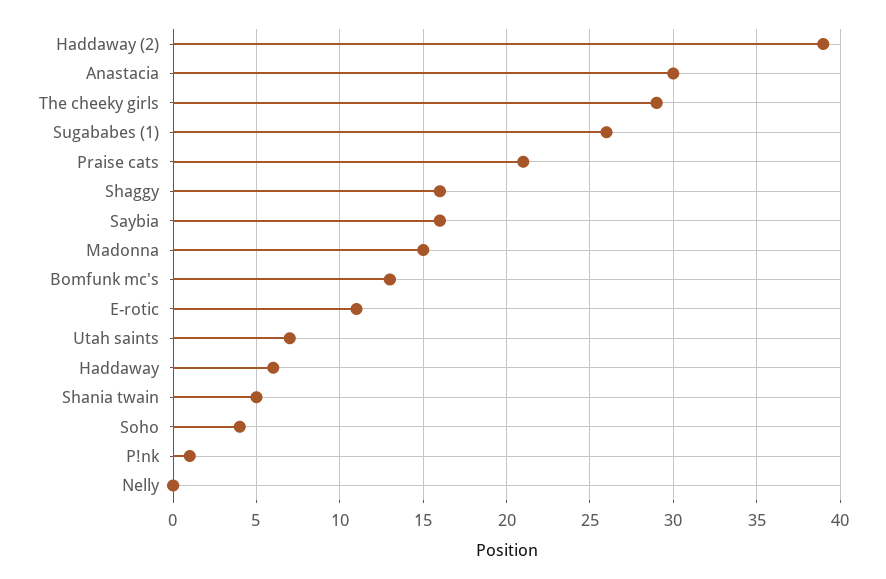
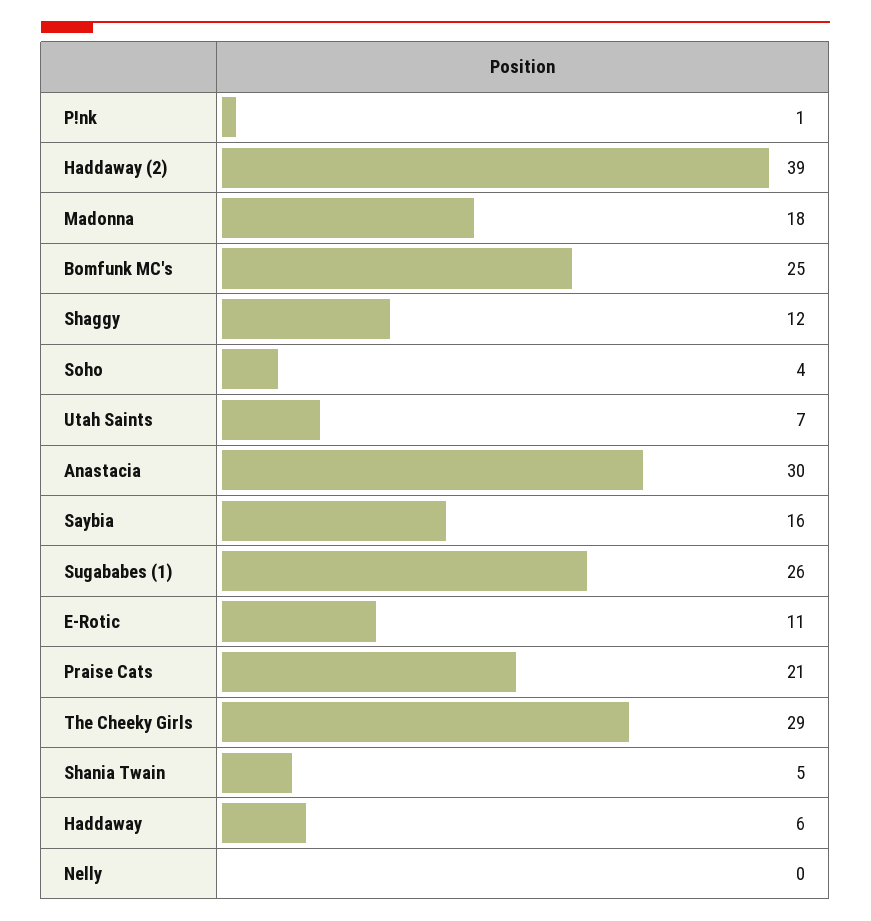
Shaggy: 16 -> 12
Madonna: 15 -> 18
Bomfunk mc's: 13 -> 25

